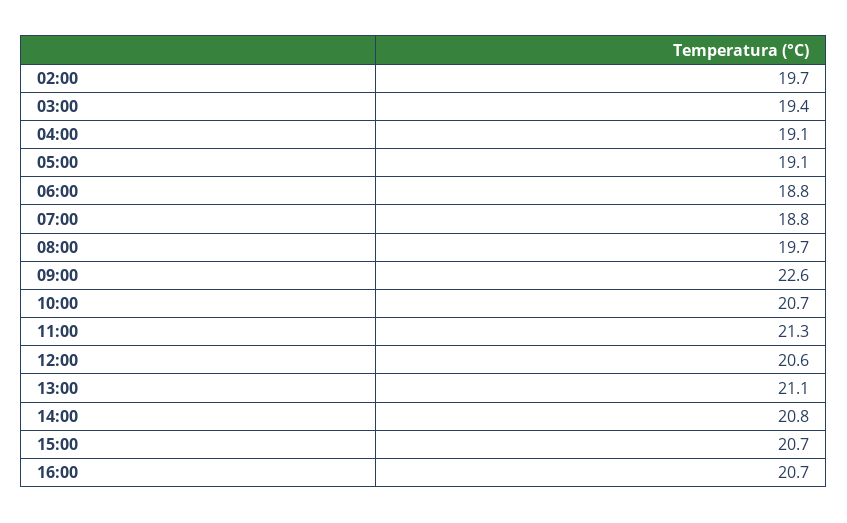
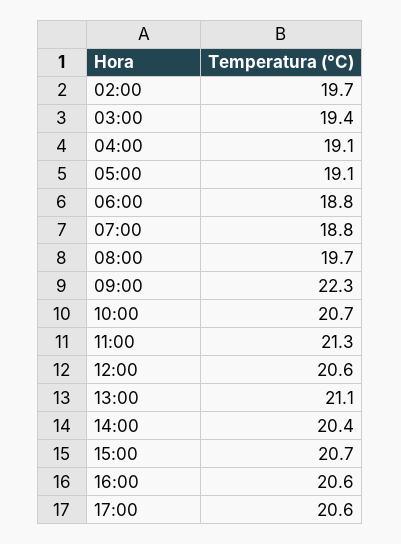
09:00: 22.6 -> 22.3
14:00: 20.8 -> 20.4
16:00: 20.7 -> 20.6
17:00: none -> 20.6

